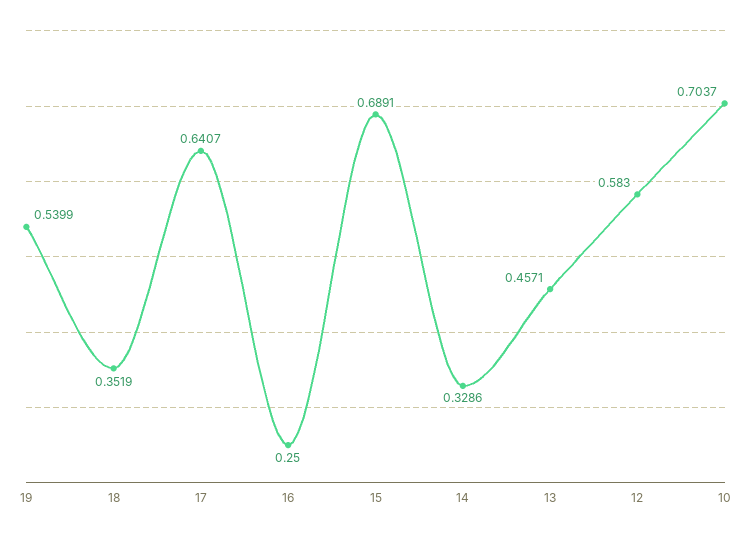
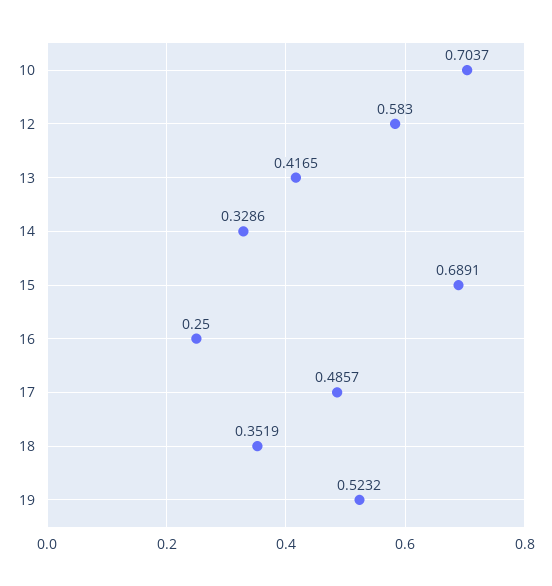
19: 0.5399 -> 0.5232
17: 0.6407 -> 0.4857
13: 0.4571 -> 0.4165

